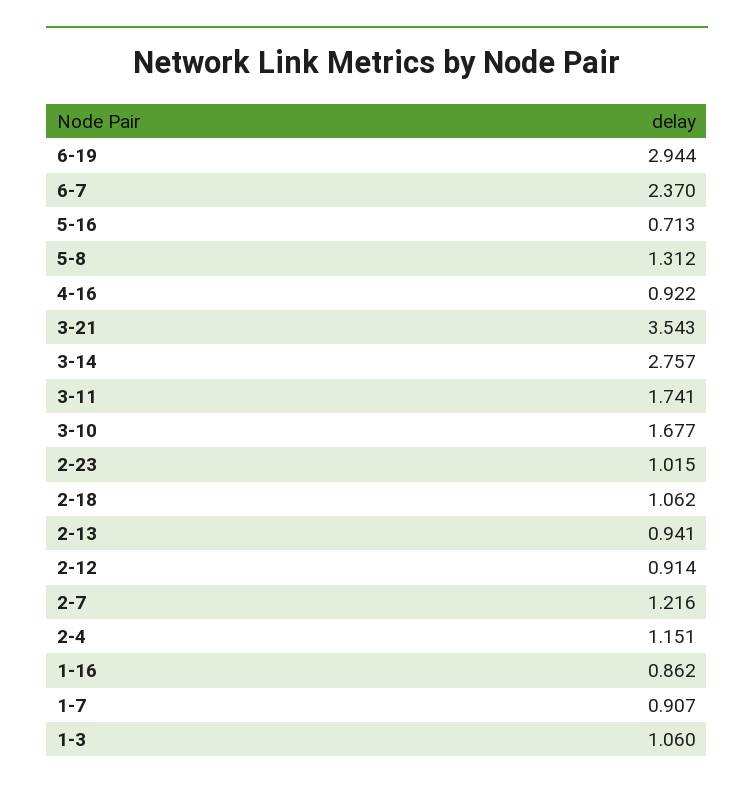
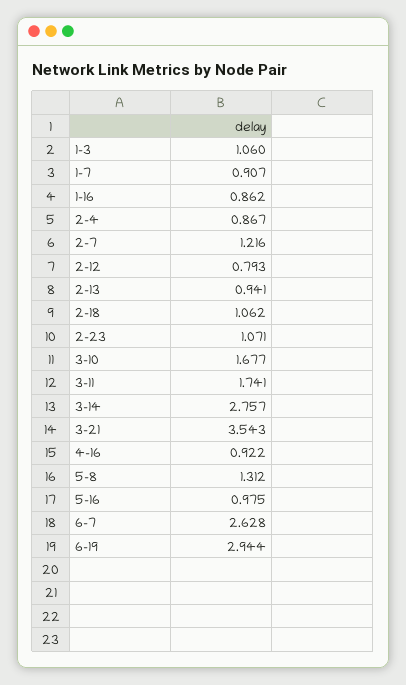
6-7: 2.37 -> 2.628
5-16: 0.713 -> 0.975
2-23: 1.015 -> 1.071
2-12: 0.914 -> 0.793
2-4: 1.151 -> 0.867

